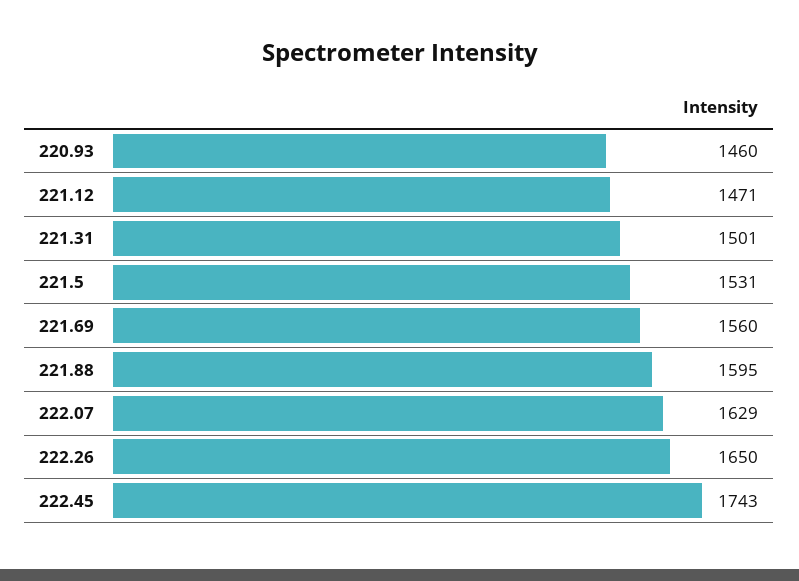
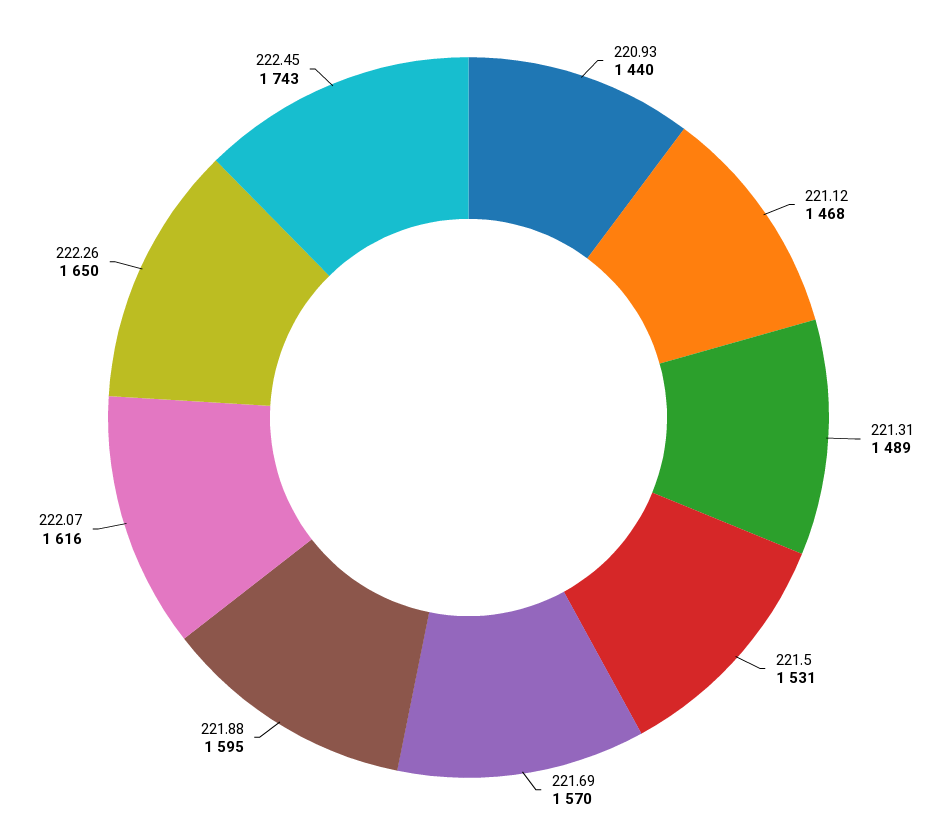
220.93: 1460 -> 1440
221.12: 1471 -> 1468
221.31: 1501 -> 1489
221.69: 1560 -> 1570
222.07: 1629 -> 1616

